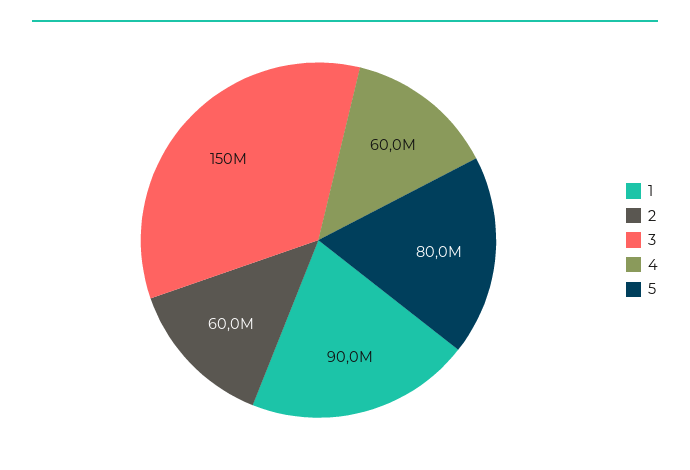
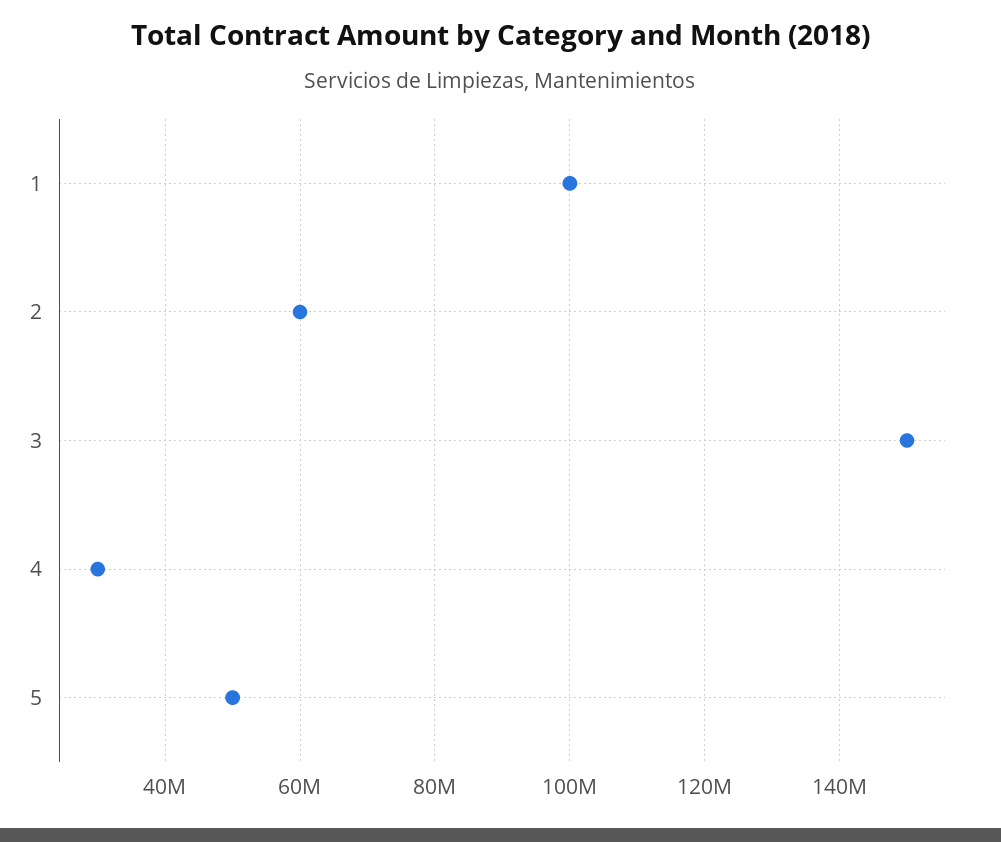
1: 90000000 -> 100000000
4: 60000000 -> 30000000
5: 80000000 -> 50000000

